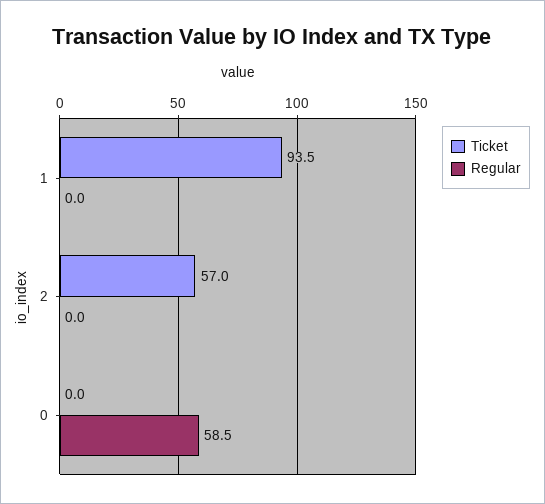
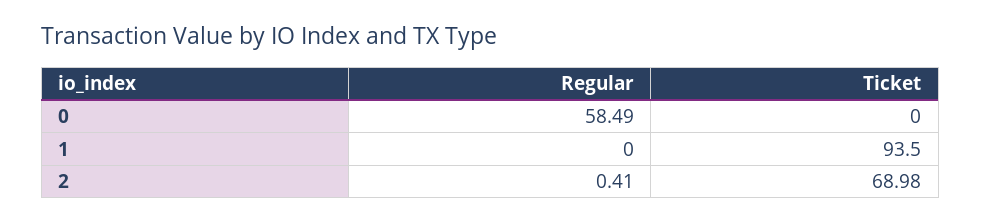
Ticket, 2: 57 -> 68.98
Regular, 2: 0 -> 0.41

